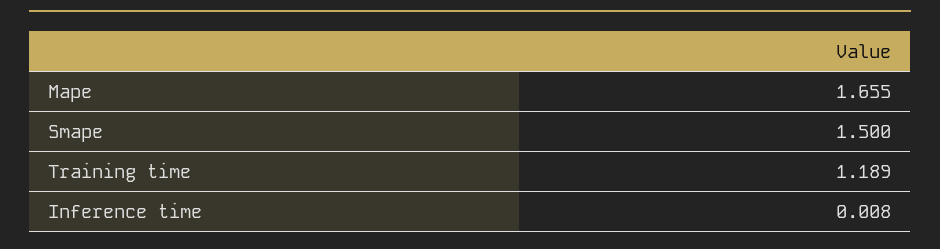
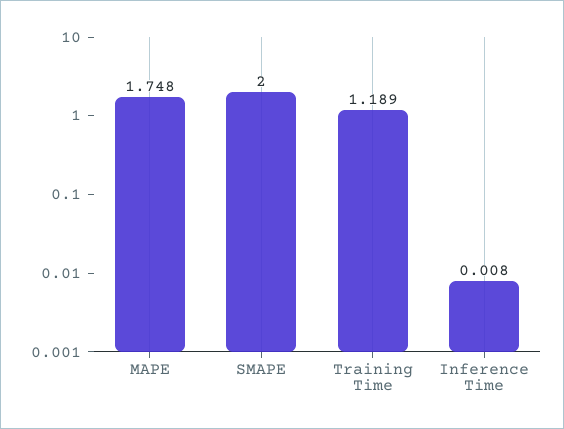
Mape: 1.655 -> 1.748
Smape: 1.5 -> 2

